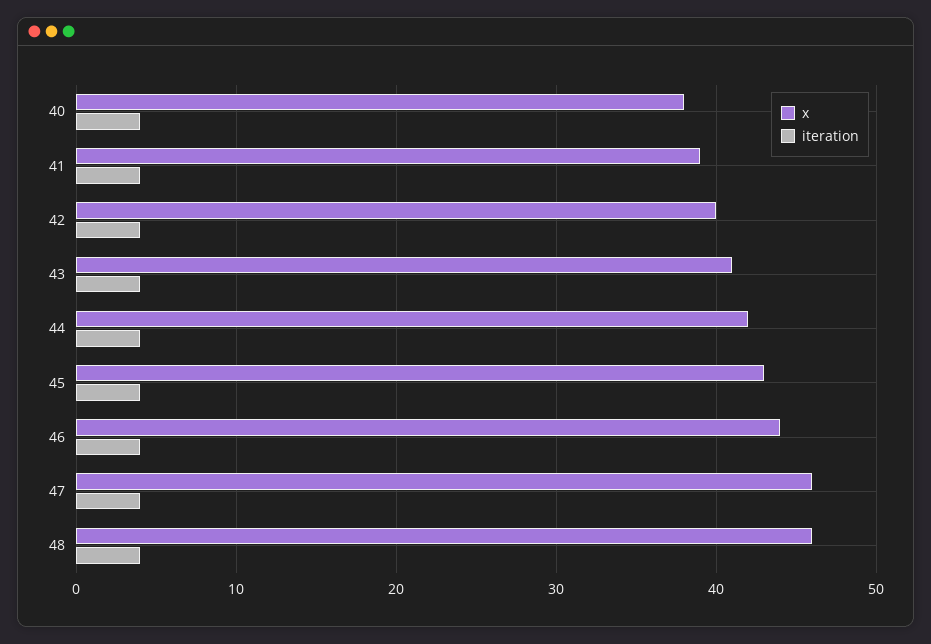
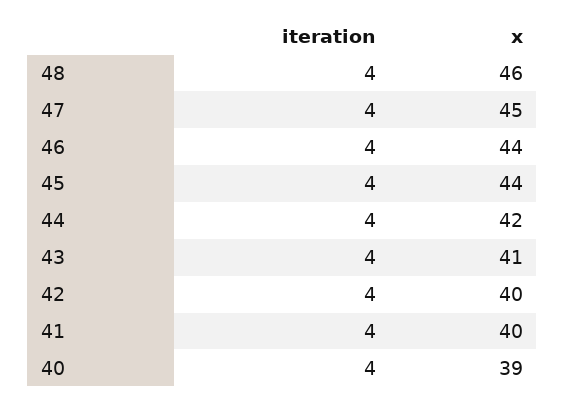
x, 40: 38 -> 39
x, 41: 39 -> 40
x, 45: 43 -> 44
x, 47: 46 -> 45

